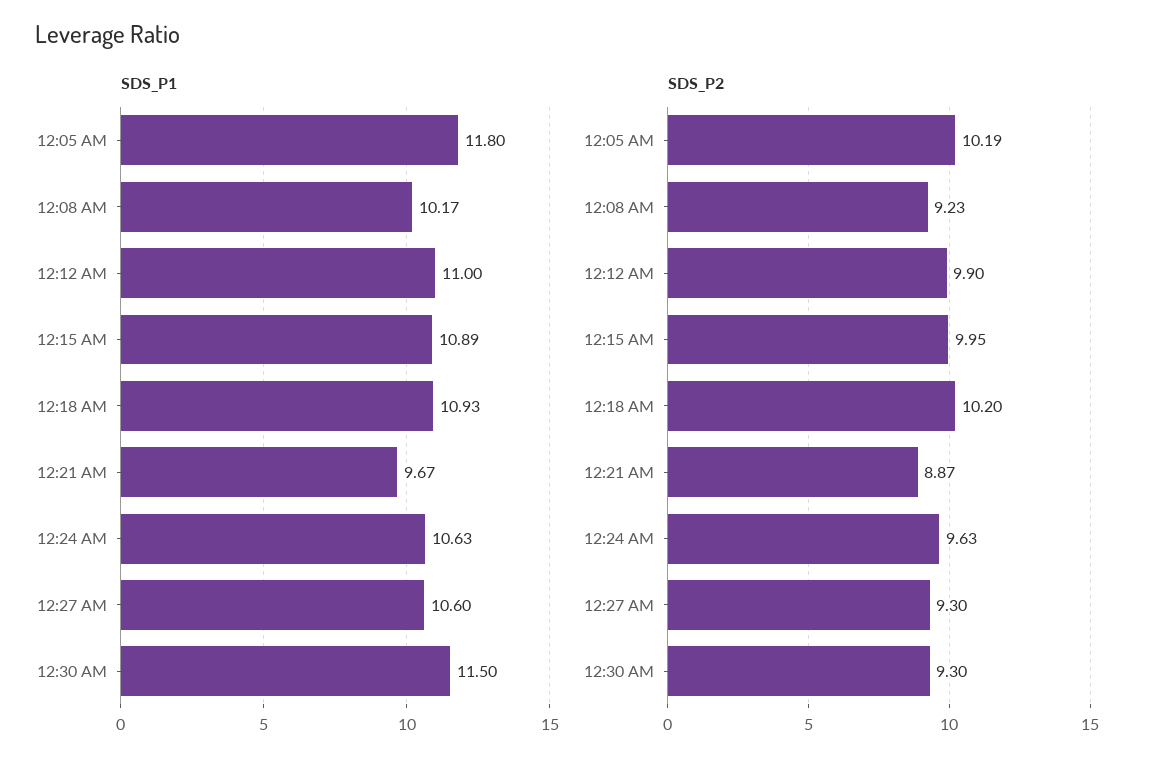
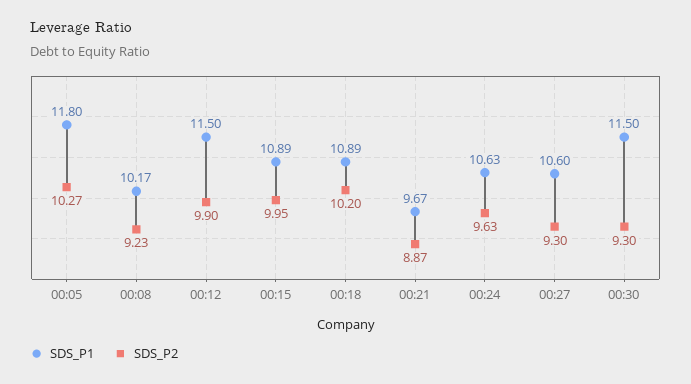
SDS_P1, 12:12 AM: 11 -> 11.5
SDS_P1, 12:18 AM: 10.93 -> 10.89
SDS_P2, 12:05 AM: 10.19 -> 10.27

